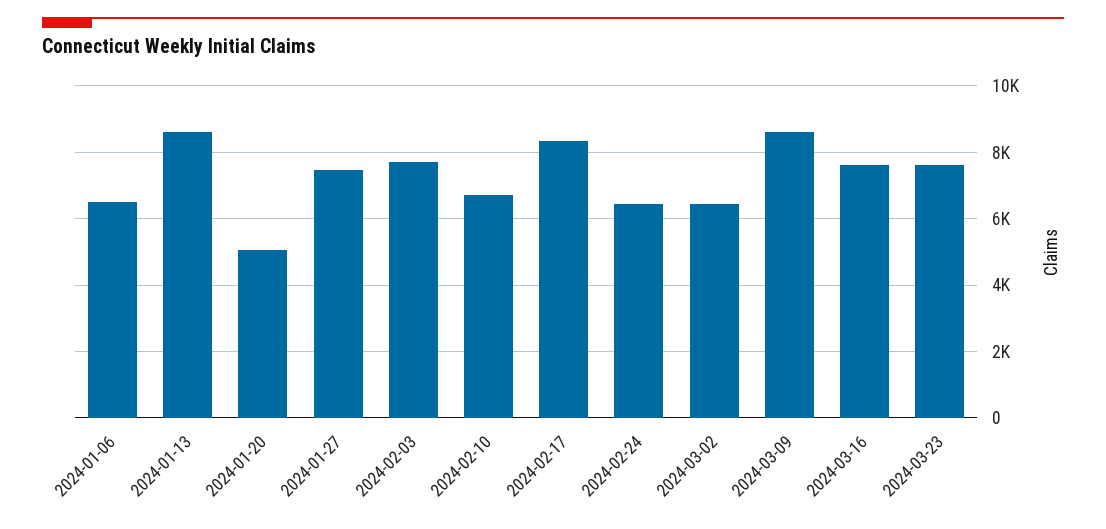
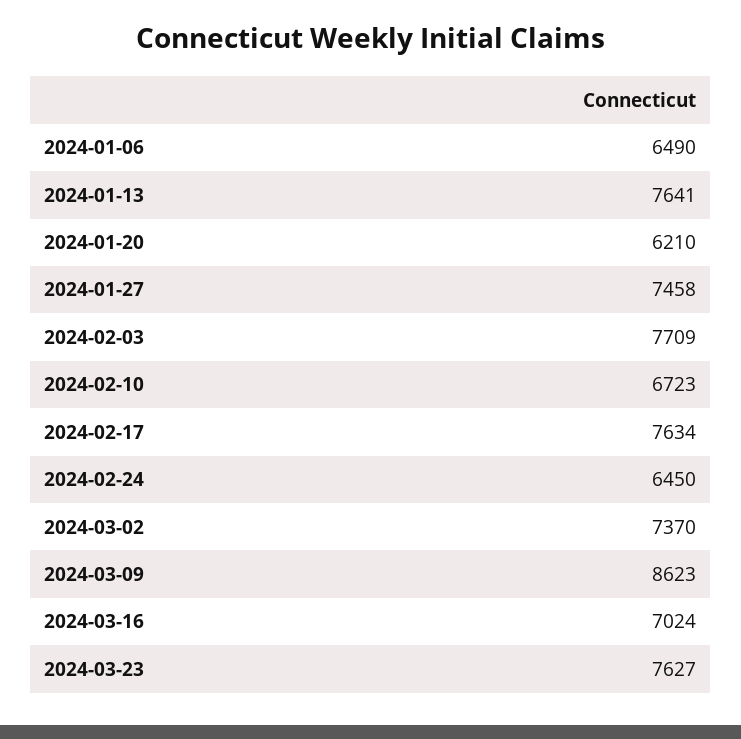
2024-01-13: 8600 -> 7641
2024-01-20: 5000 -> 6210
2024-02-17: 8400 -> 7634
2024-03-02: 6400 -> 7370
2024-03-16: 7600 -> 7024

